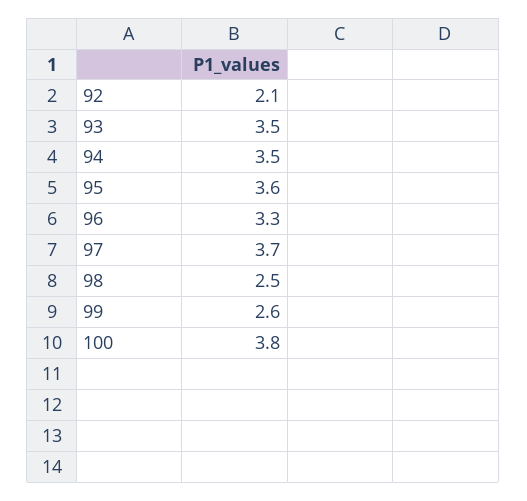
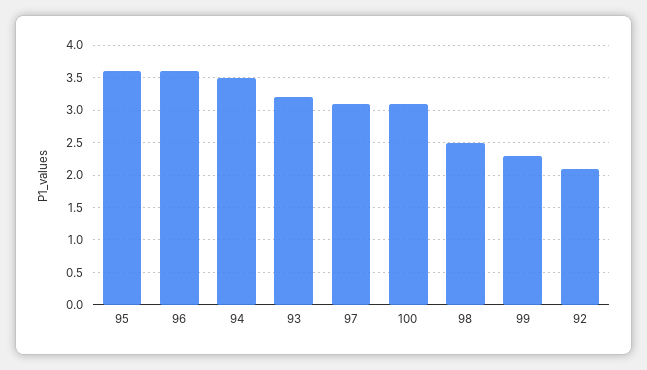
93: 3.5 -> 3.2
96: 3.3 -> 3.6
97: 3.7 -> 3.1
99: 2.6 -> 2.3
100: 3.8 -> 3.1

